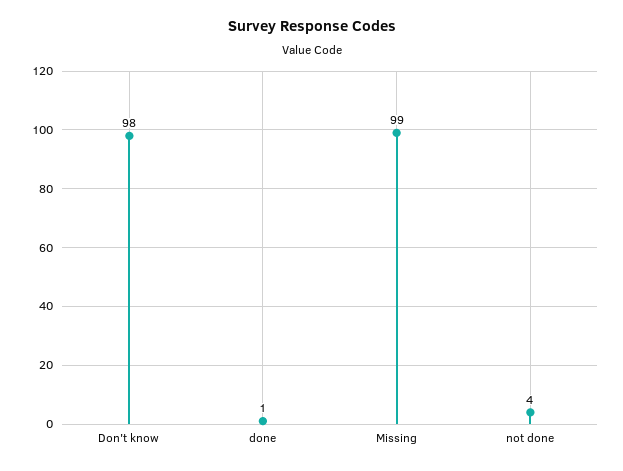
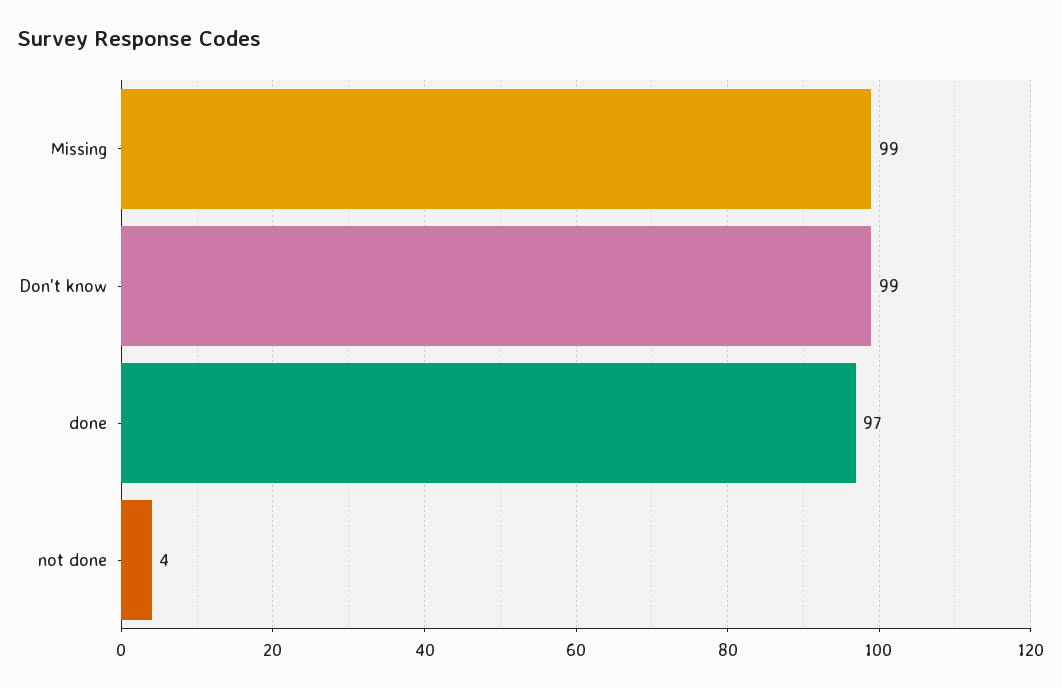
Don't know: 98 -> 99
done: 1 -> 97

